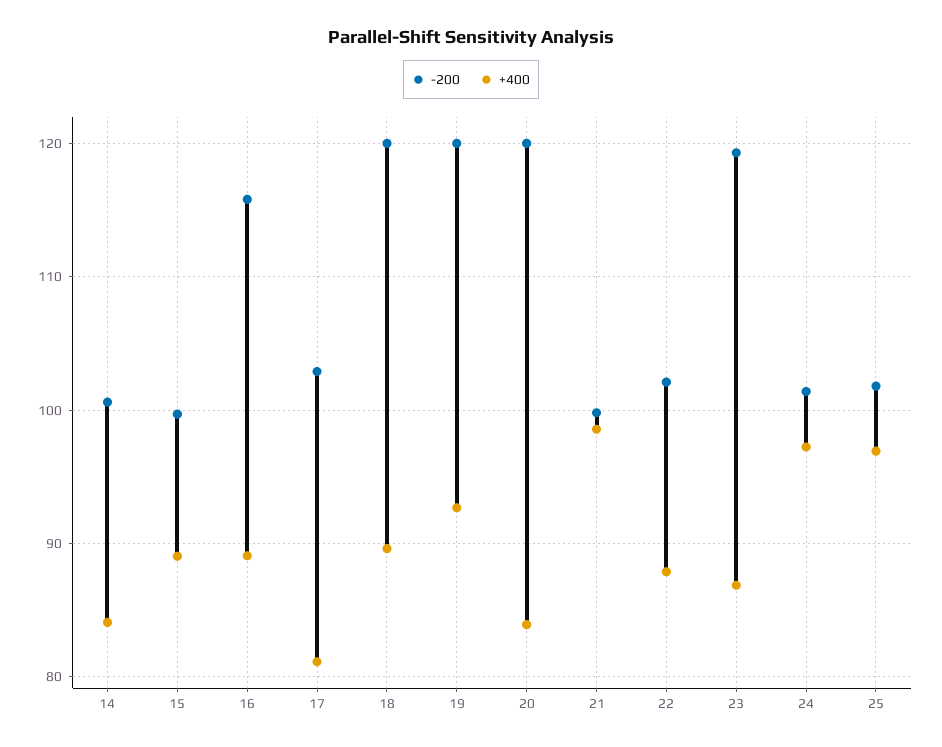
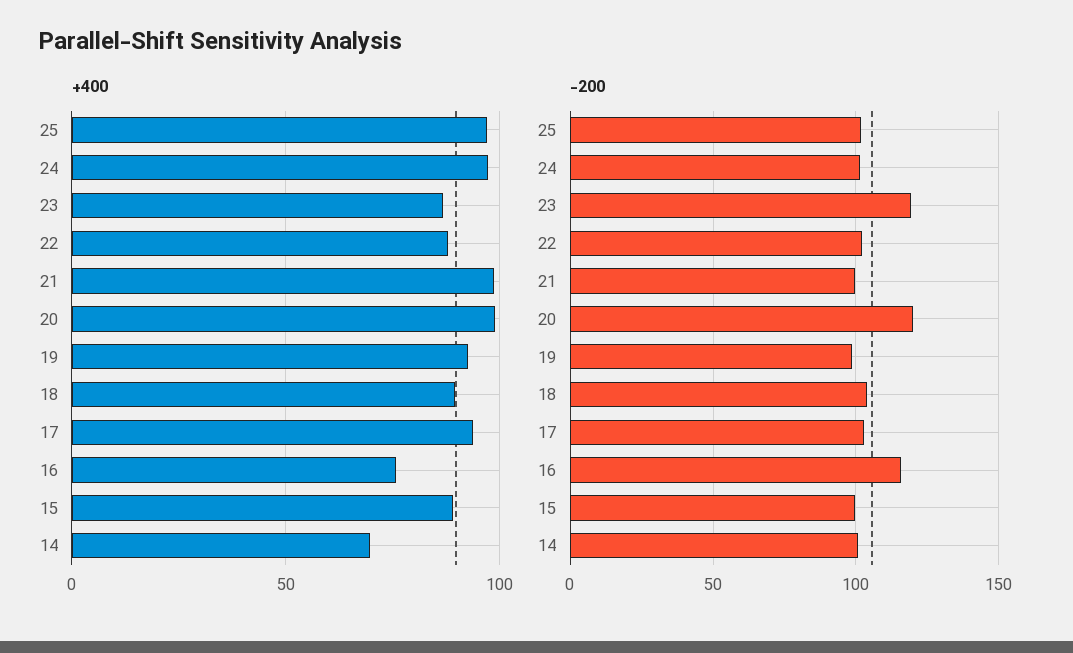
+400, 14: 84 -> 70
+400, 16: 89 -> 75
+400, 17: 81 -> 95
-200, 18: 120 -> 105
-200, 19: 120 -> 100
+400, 20: 84 -> 100

